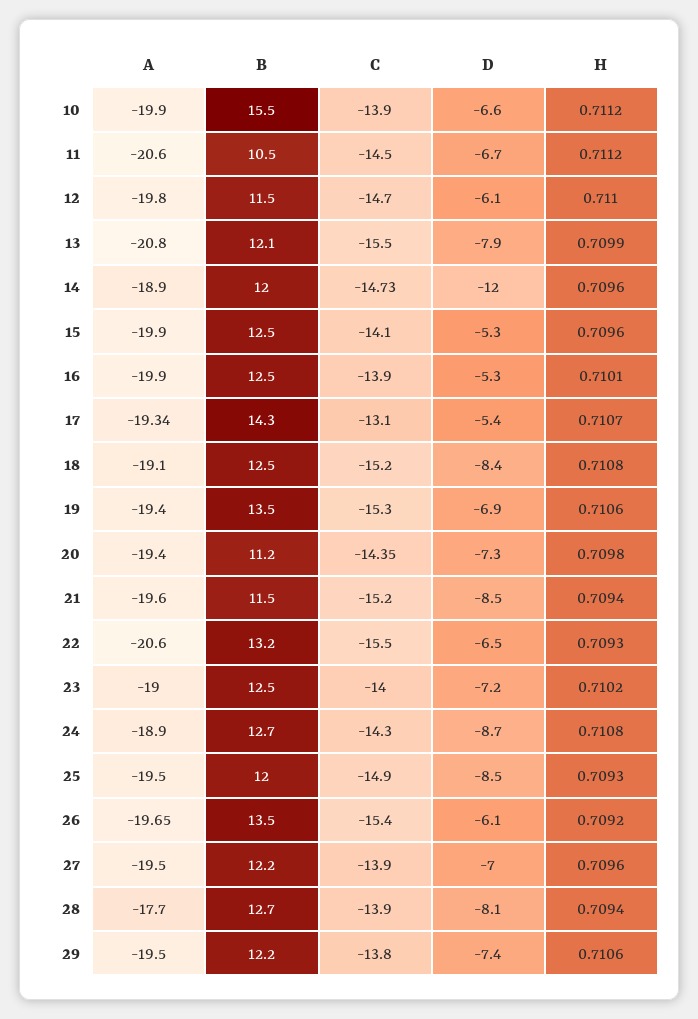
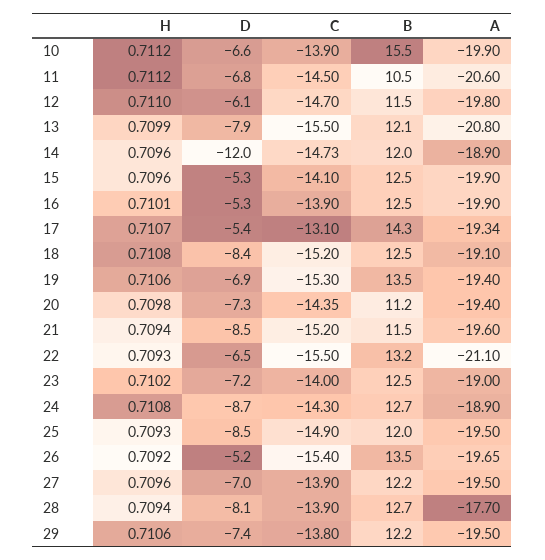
D, 11: -6.7 -> -6.8
A, 22: -20.6 -> -21.1
D, 26: -6.1 -> -5.2

